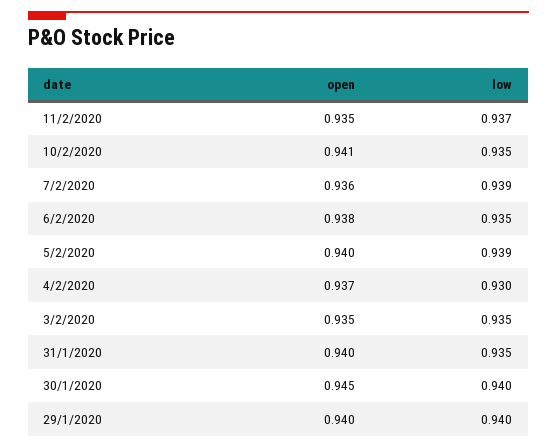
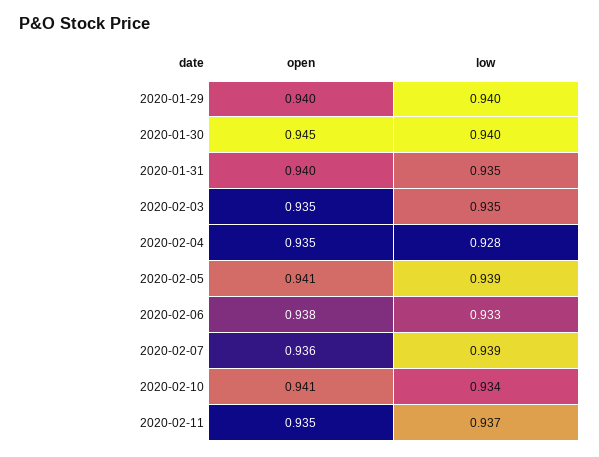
low, 10/2/2020: 0.935 -> 0.934
low, 6/2/2020: 0.935 -> 0.933
open, 5/2/2020: 0.94 -> 0.941
open, 4/2/2020: 0.937 -> 0.935
low, 4/2/2020: 0.93 -> 0.928

